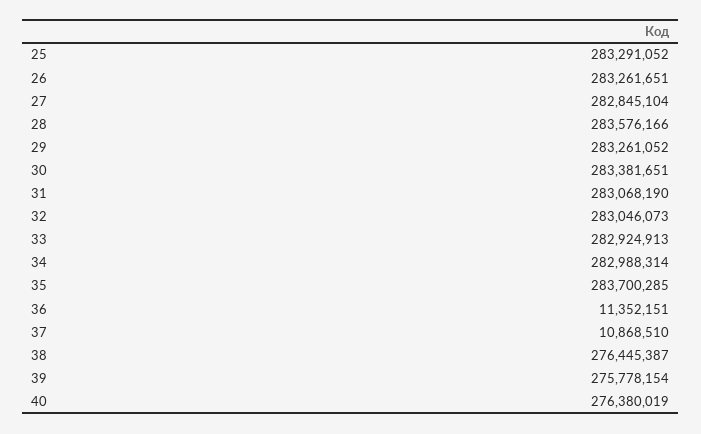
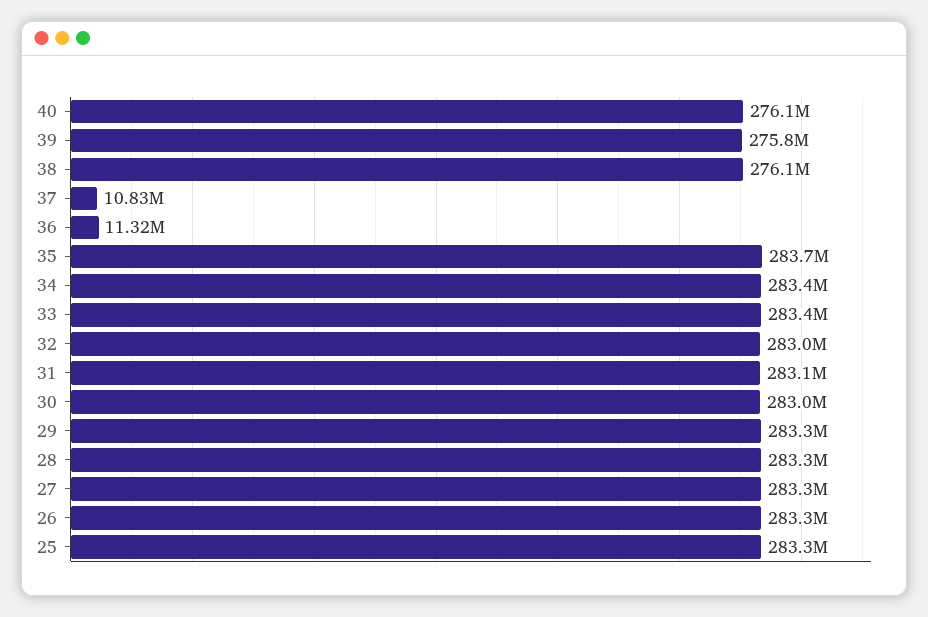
27: 282845104 -> 283300000
28: 283576166 -> 283300000
30: 283381651 -> 283000000
33: 282924913 -> 283400000
34: 282988314 -> 283400000
36: 11352151 -> 11320000
37: 10868510 -> 10830000
38: 276445387 -> 276100000
40: 276380019 -> 276100000

